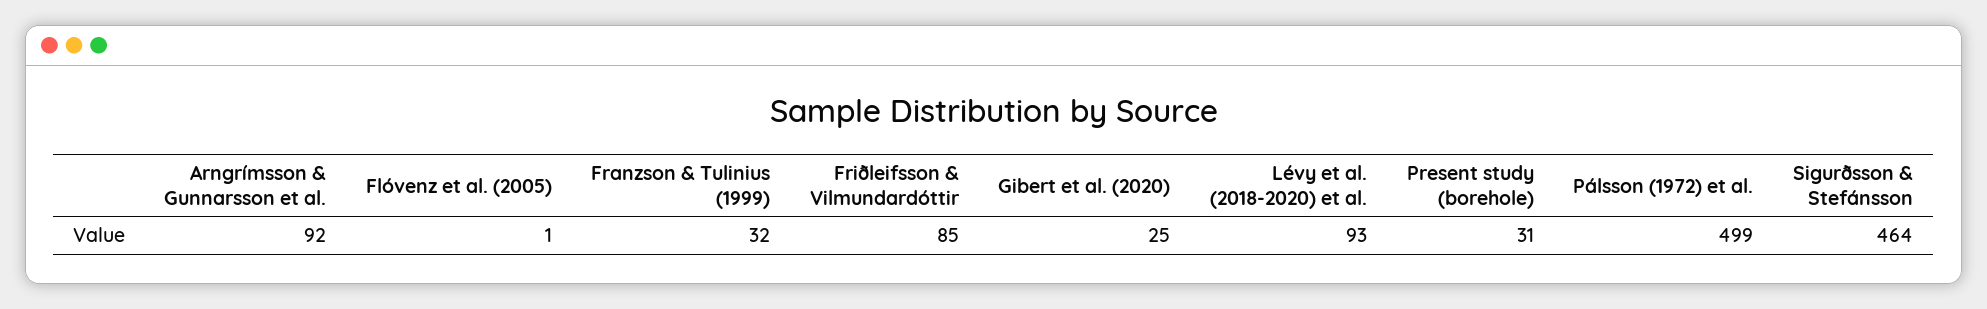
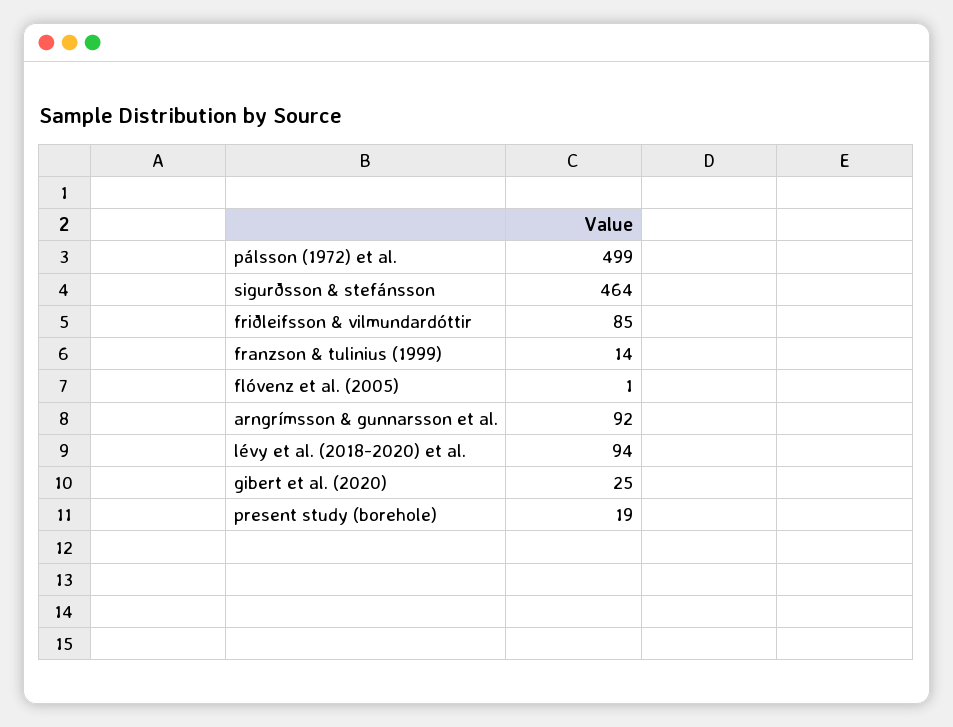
Franzson & Tulinius (1999): 32 -> 14
Lévy et al. (2018-2020) et al.: 93 -> 94
Present study (borehole): 31 -> 19

